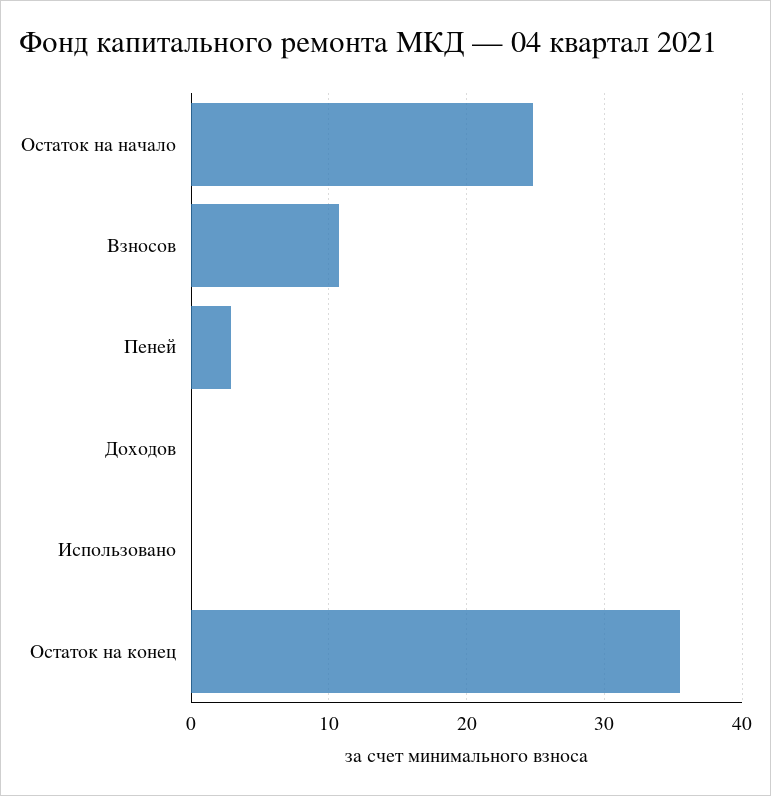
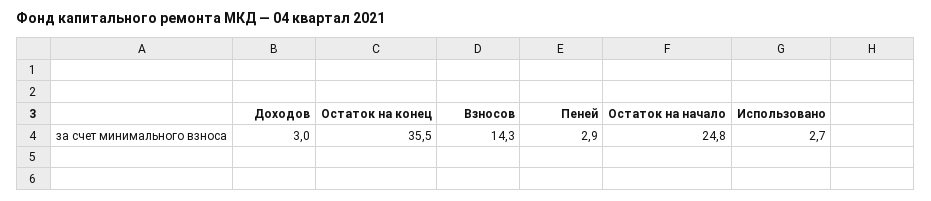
Взносов: 11 -> 14.3
Доходов: 0 -> 3
Использовано: 0 -> 2.7

